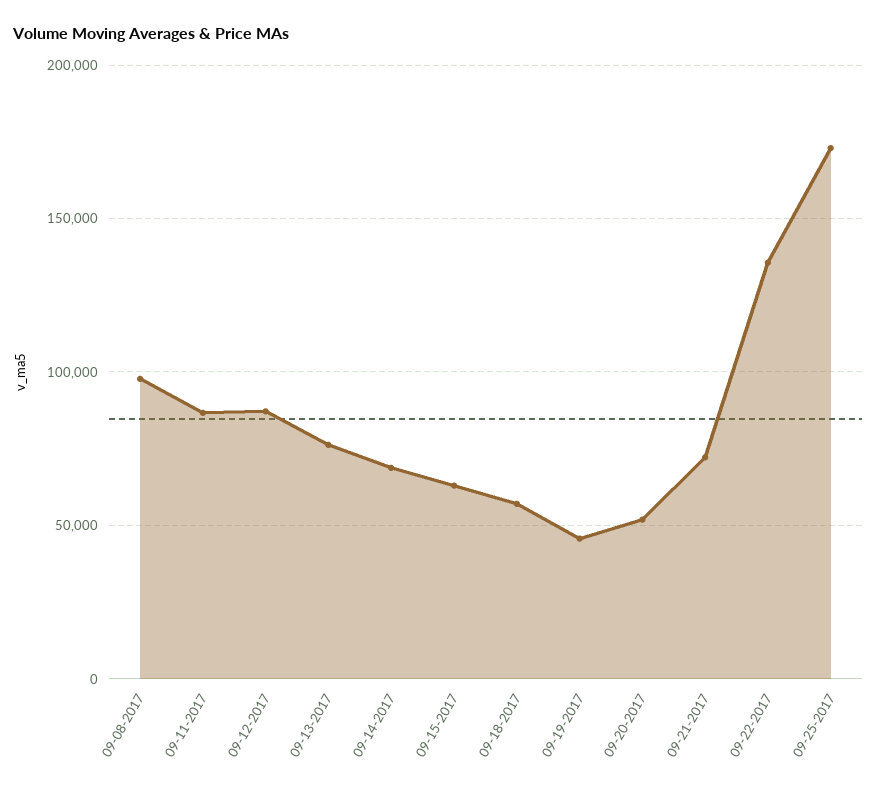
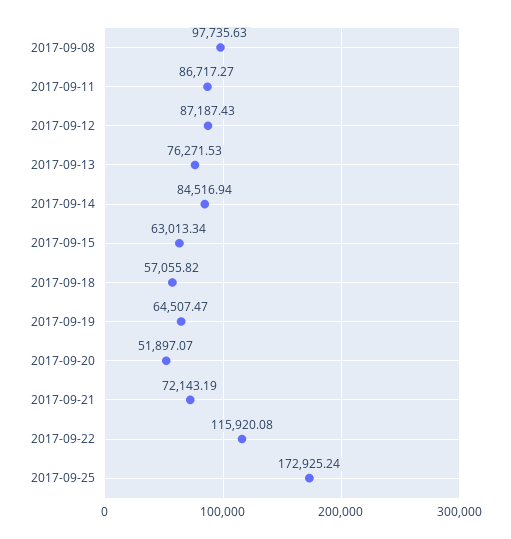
09-14-2017: 70000 -> 84516.94
09-19-2017: 45000 -> 64507.47
09-22-2017: 135000 -> 115920.08

